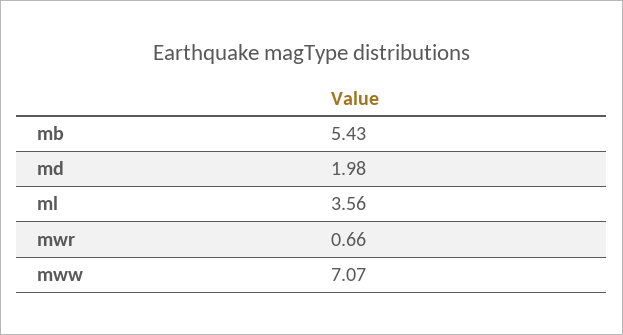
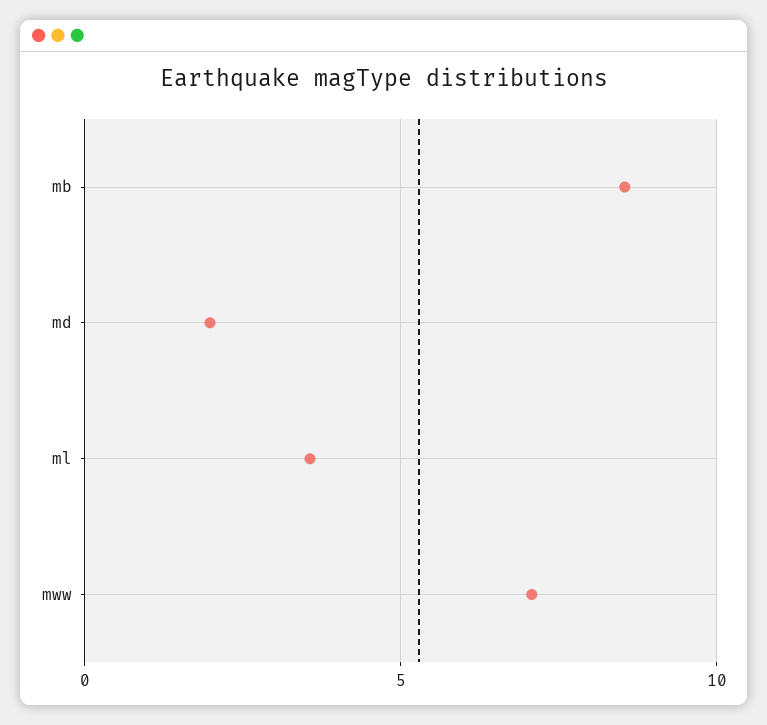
mb: 5.43 -> 8.5
mwr: 0.66 -> none

